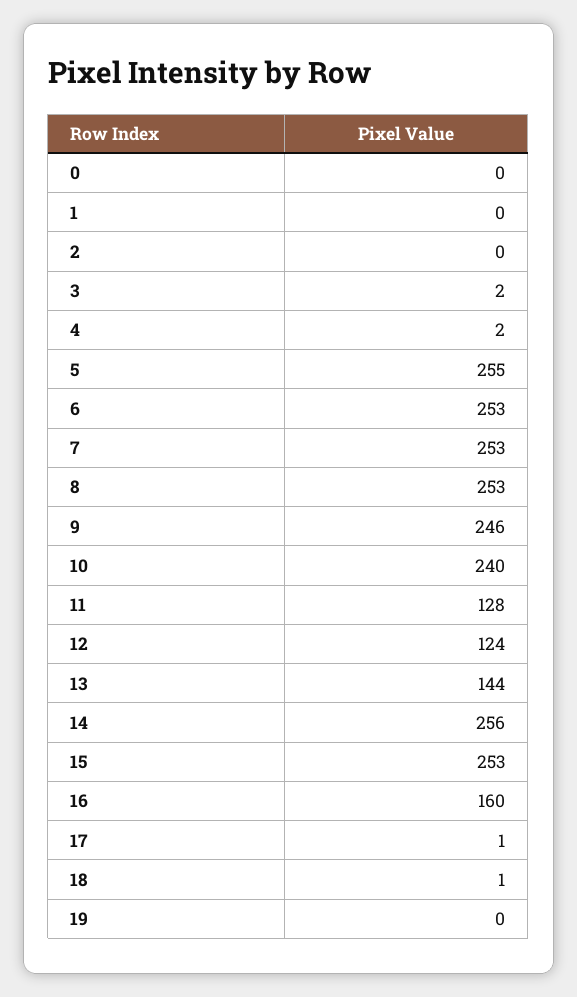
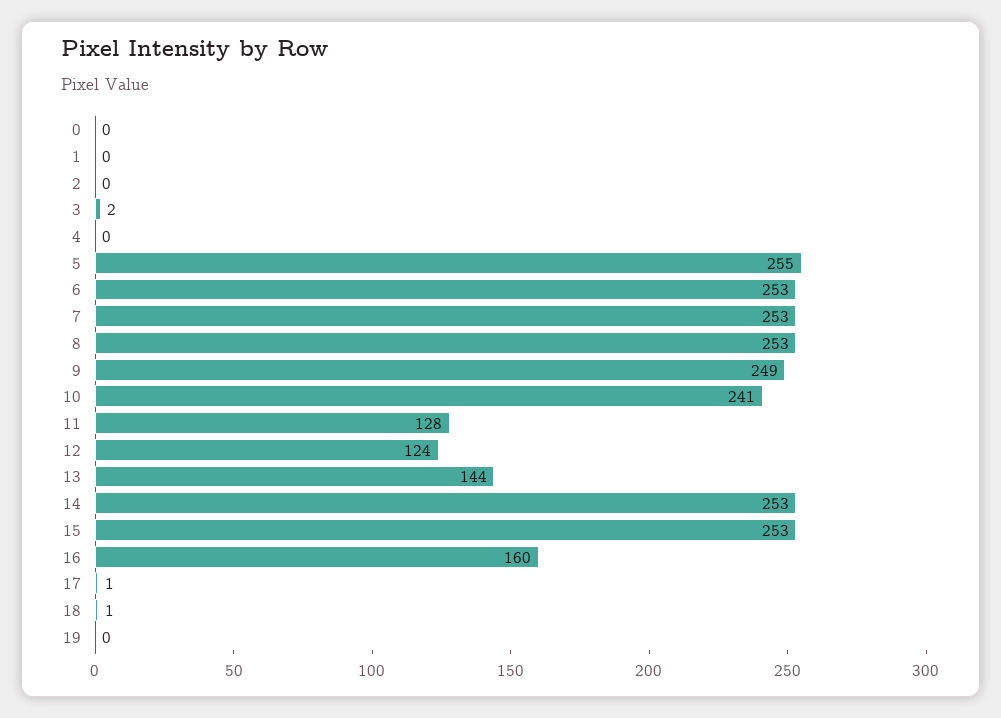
4: 2 -> 0
9: 246 -> 249
10: 240 -> 241
14: 256 -> 253

